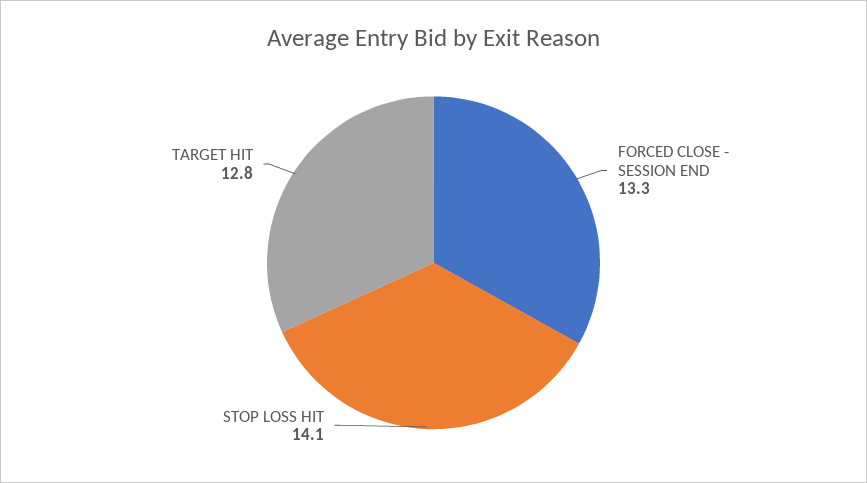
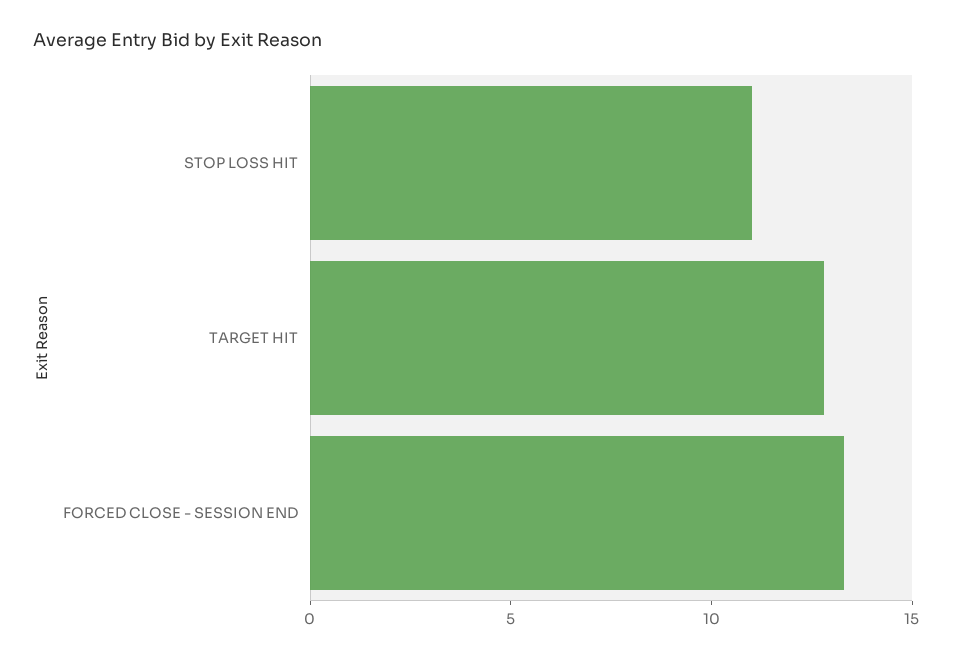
STOP LOSS HIT: 14.1 -> 11

